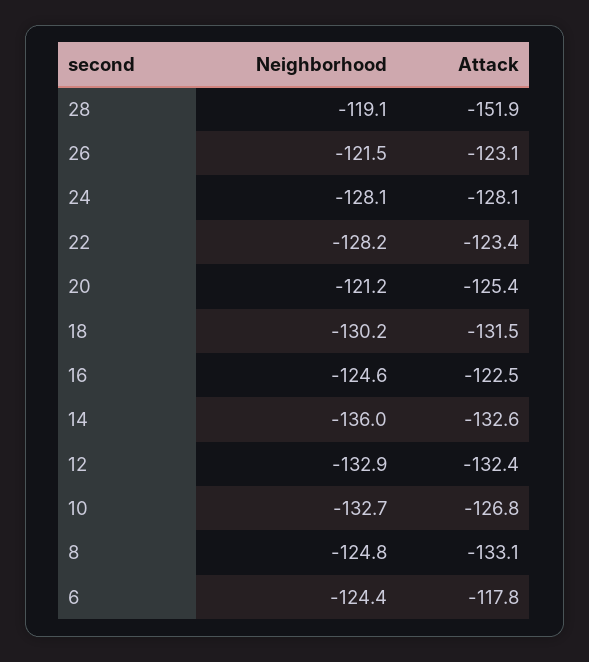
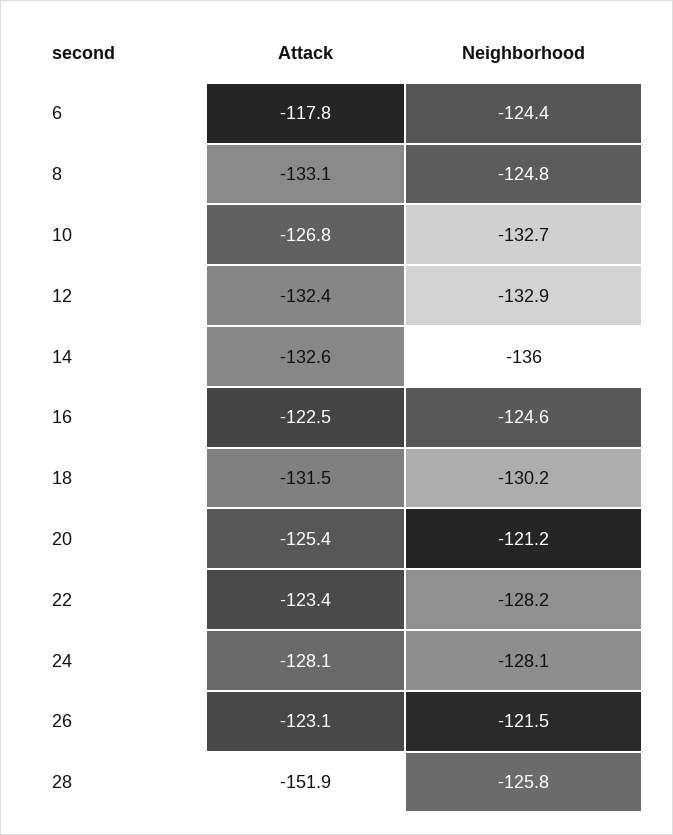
Neighborhood, 28: -119.1 -> -125.8

